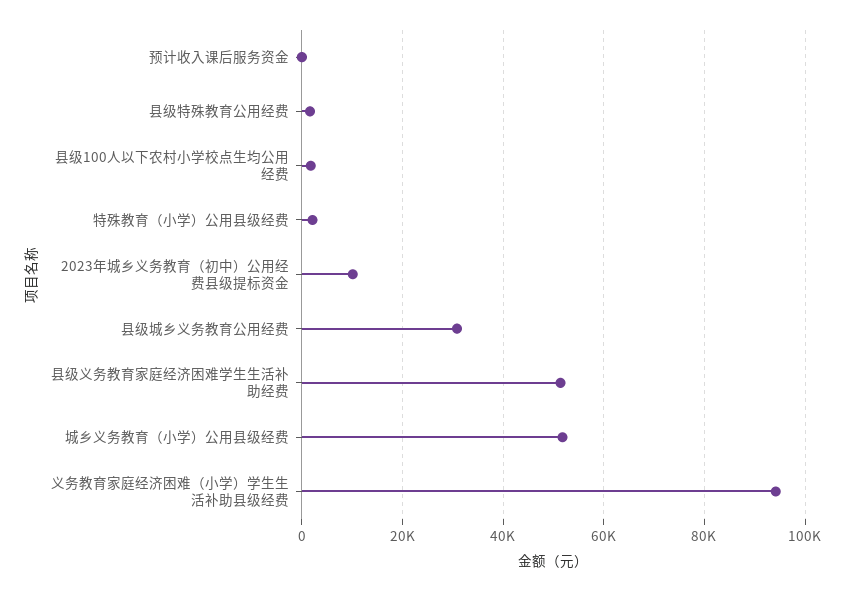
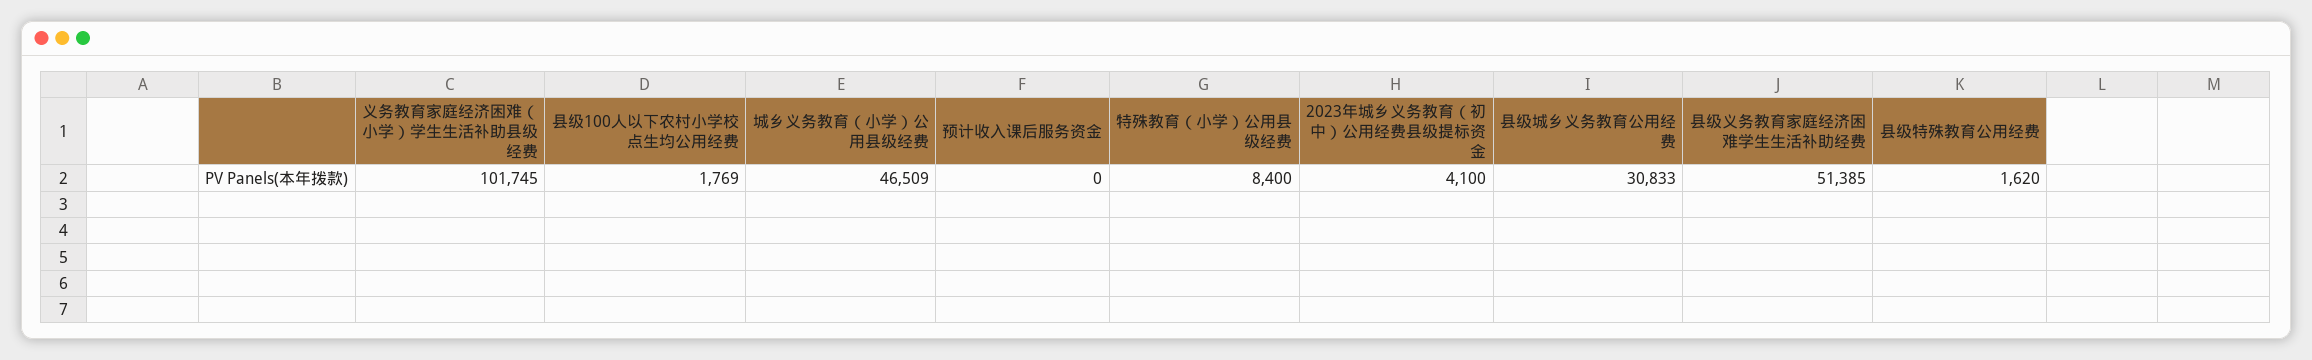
特殊教育（小学）公用县级经费: 2000 -> 8400
2023年城乡义务教育（初中）公用经费县级提标资金: 10000 -> 4100
城乡义务教育（小学）公用县级经费: 52000 -> 46509
义务教育家庭经济困难（小学）学生生活补助县级经费: 94000 -> 101745

